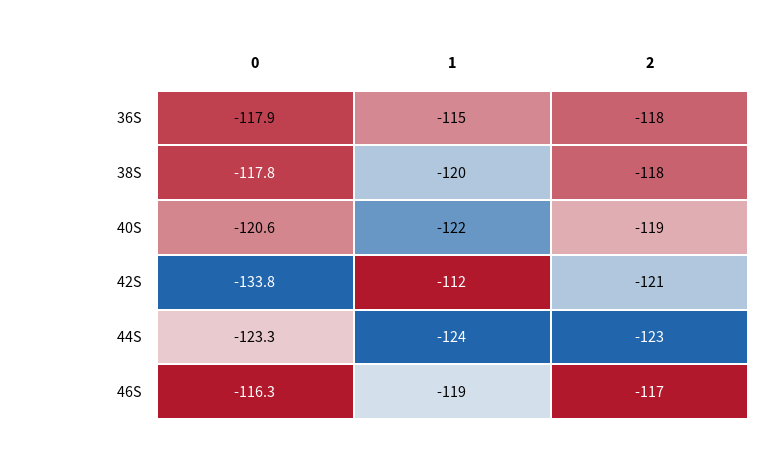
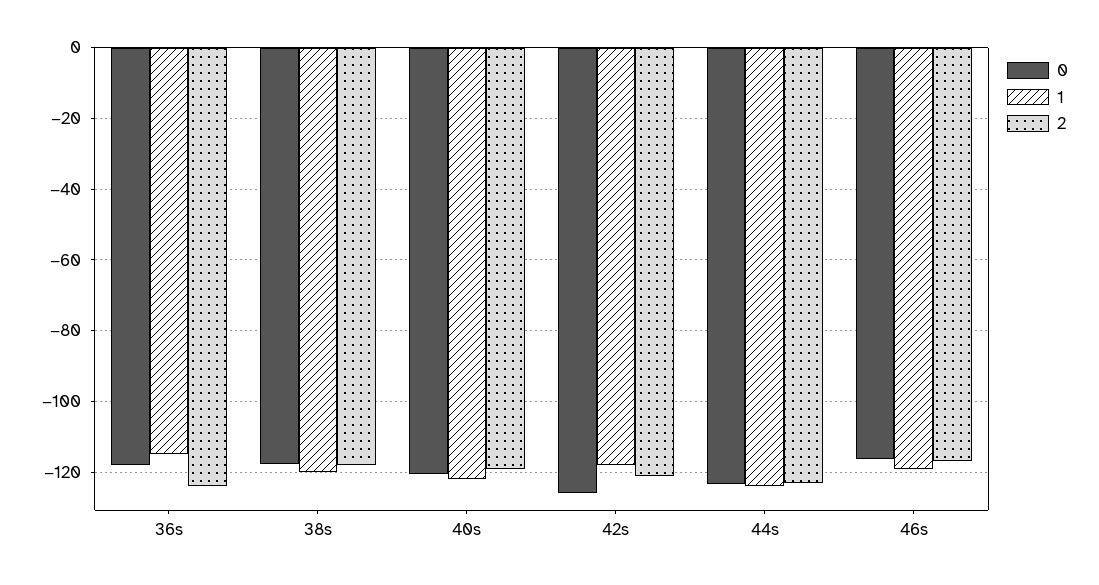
2, 36S: -118 -> -124
0, 42S: -133.8 -> -126
1, 42S: -112 -> -118

